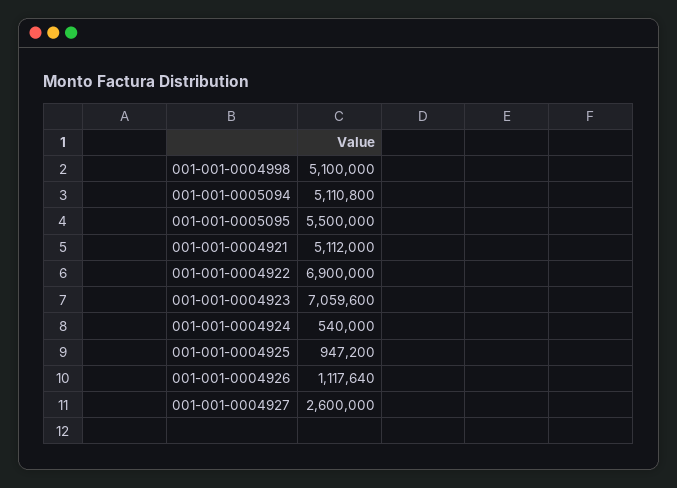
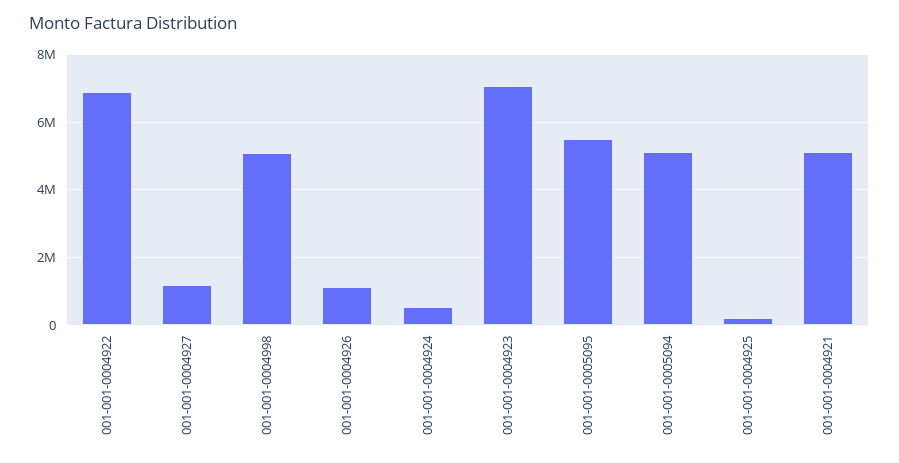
001-001-0004925: 947200 -> 200000
001-001-0004927: 2600000 -> 1200000

